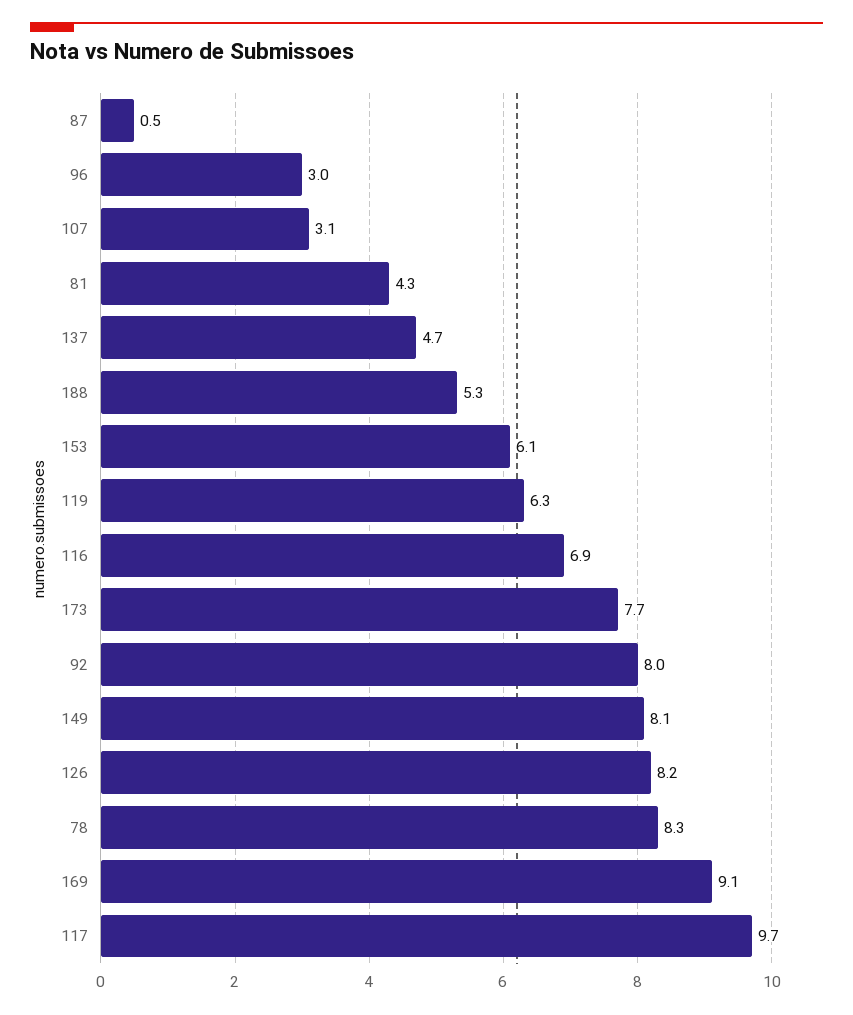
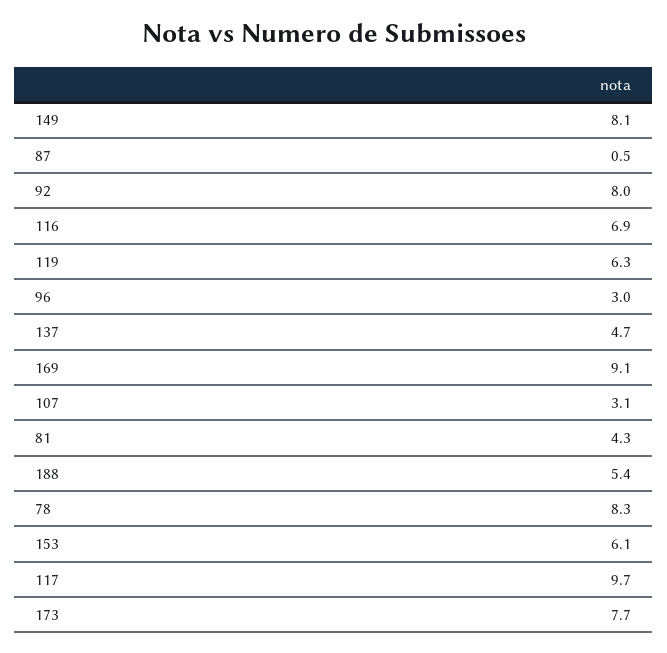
188: 5.3 -> 5.4
126: 8.2 -> none

